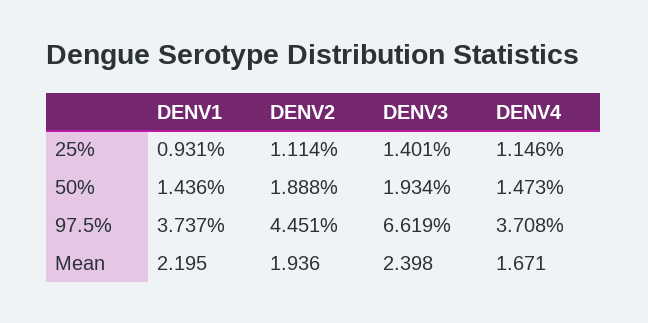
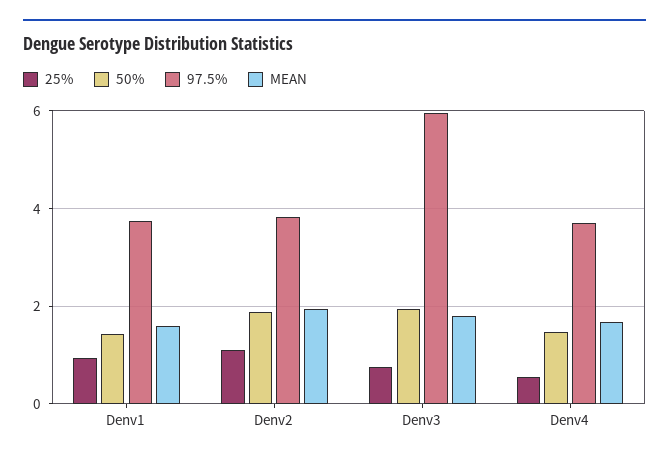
25%, DENV3: 1.401 -> 0.8
25%, DENV4: 1.146 -> 0.6
97.5%, DENV2: 4.451 -> 3.8
97.5%, DENV3: 6.619 -> 6
Mean, DENV1: 2.195 -> 1.6
Mean, DENV3: 2.398 -> 1.8

